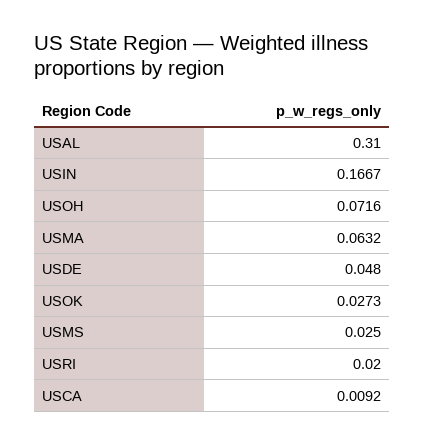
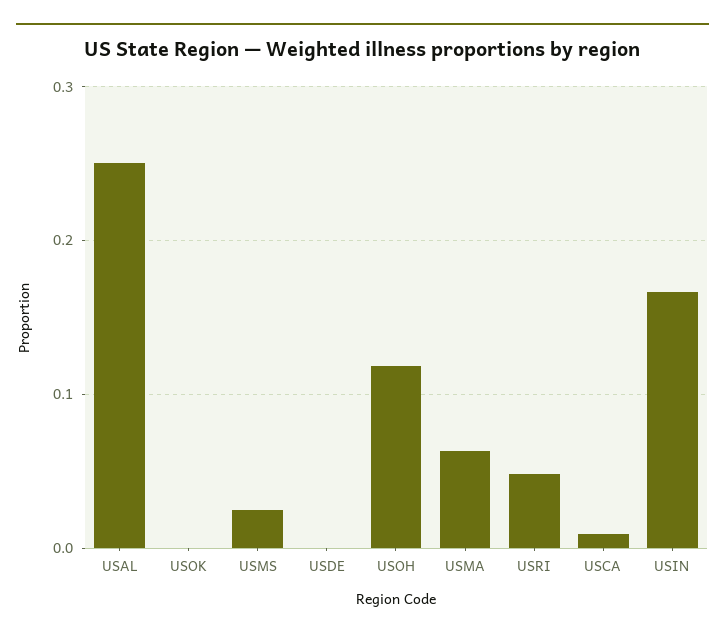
USAL: 0.31 -> 0.25
USOH: 0.0716 -> 0.12
USDE: 0.048 -> 0
USOK: 0.0273 -> 0
USRI: 0.02 -> 0.05

